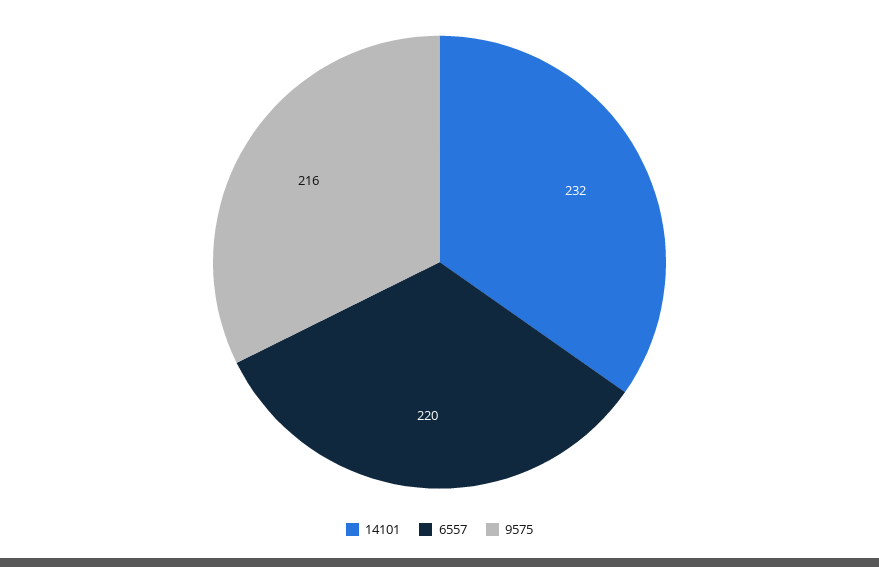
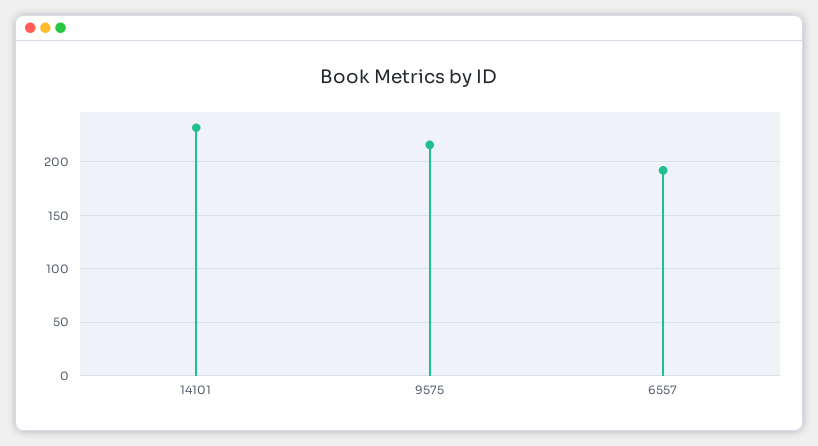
6557: 220 -> 190

